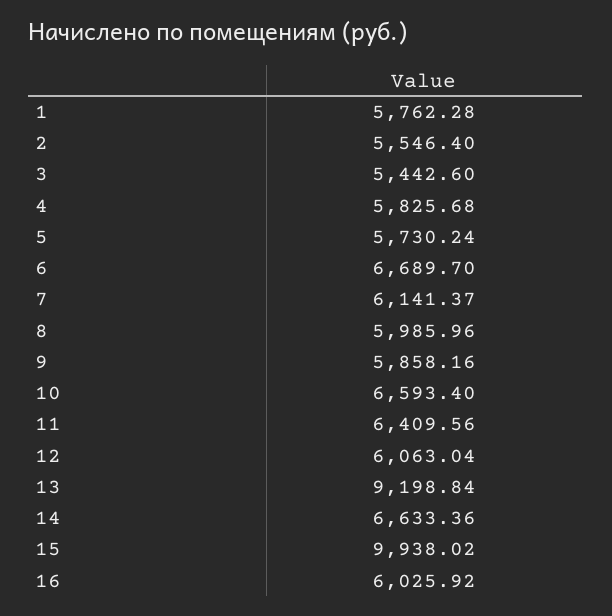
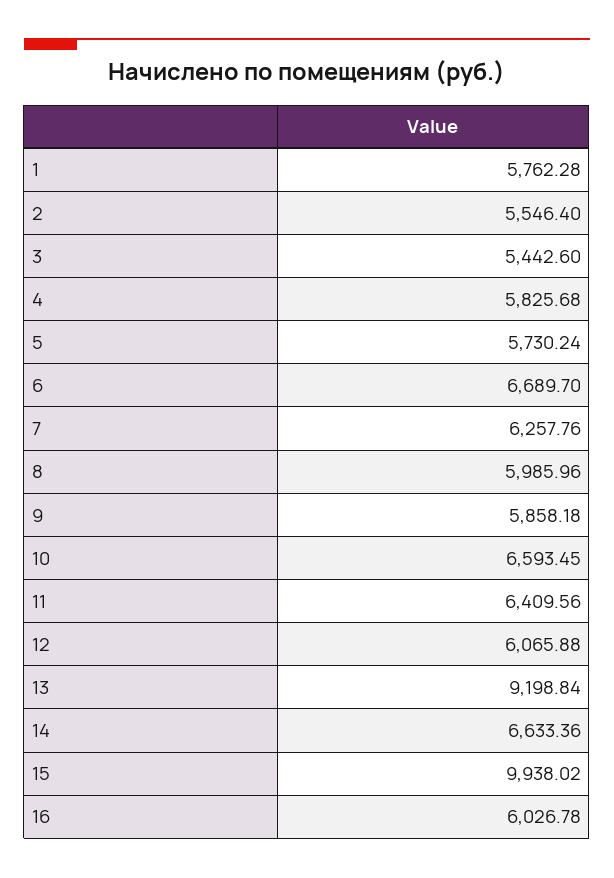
7: 6141.37 -> 6257.76
9: 5858.16 -> 5858.18
10: 6593.4 -> 6593.45
12: 6063.04 -> 6065.88
16: 6025.92 -> 6026.78

